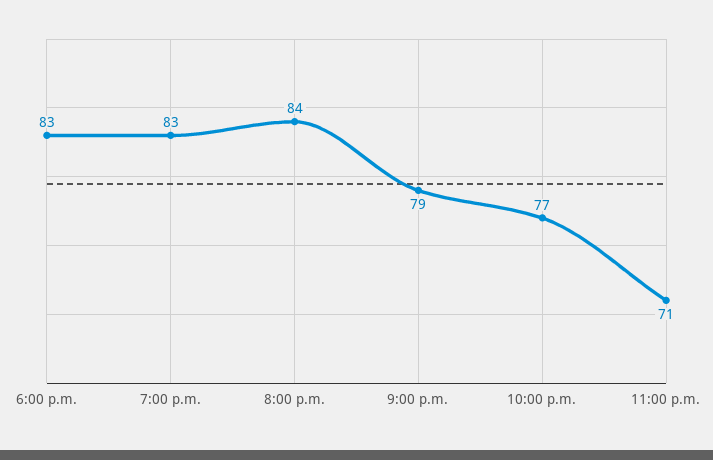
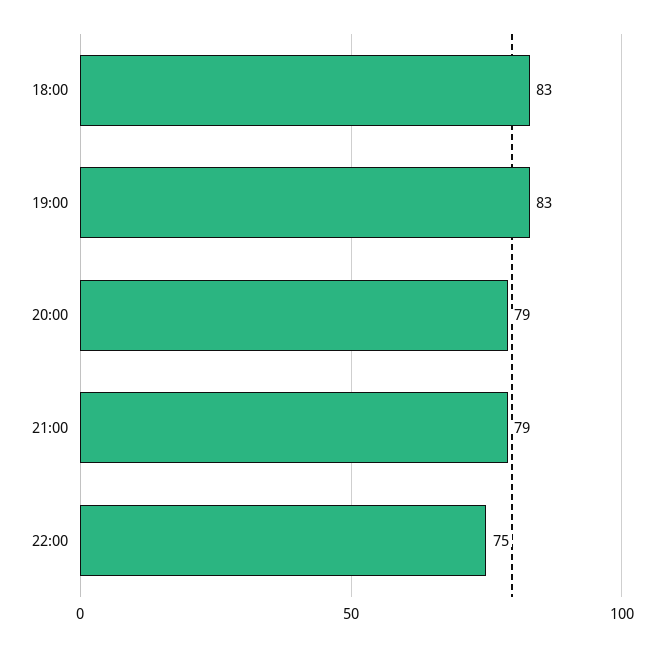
8:00 p.m.: 84 -> 79
10:00 p.m.: 77 -> 75
11:00 p.m.: 71 -> none

